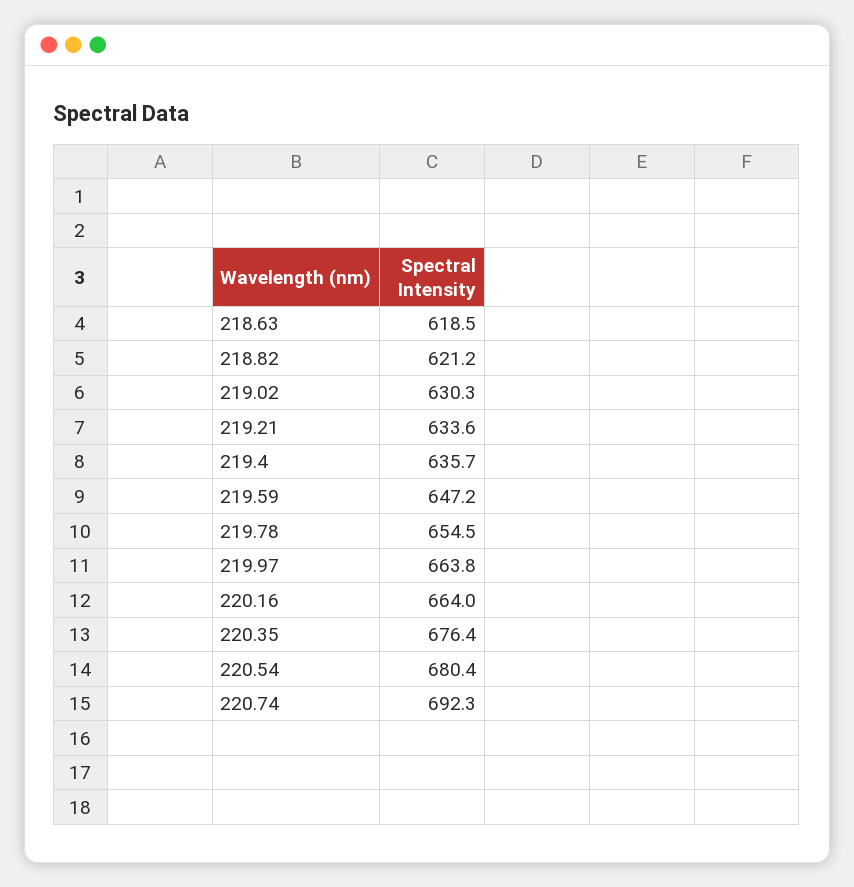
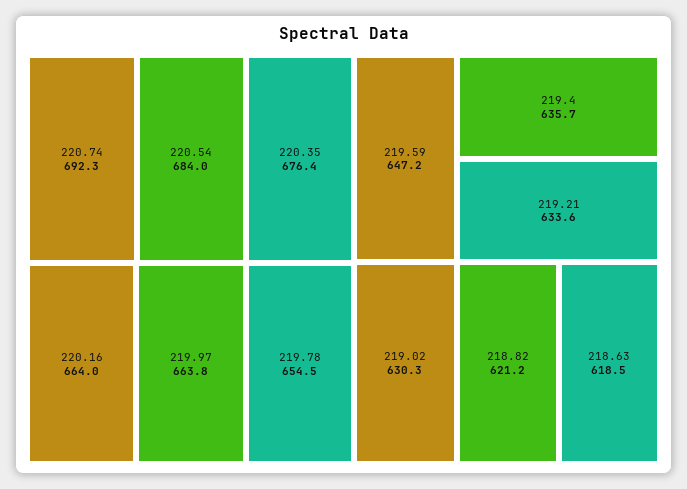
220.54: 680.4 -> 684

